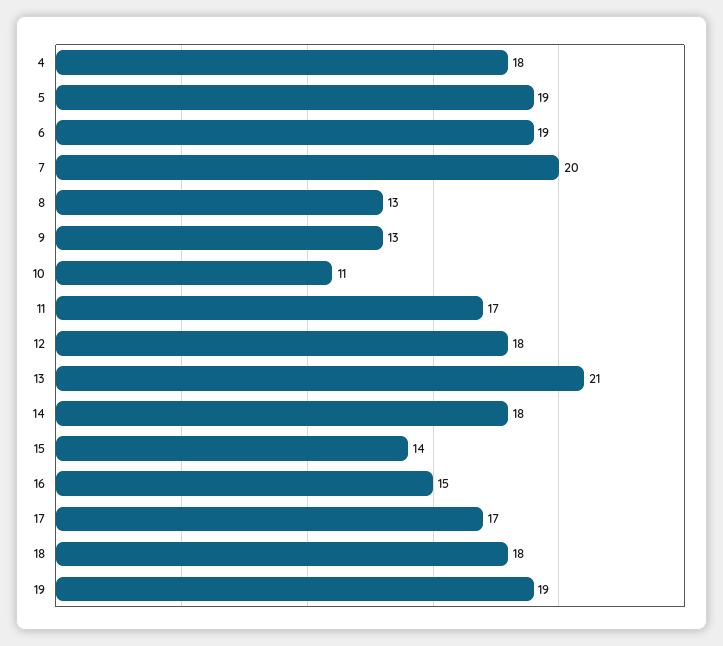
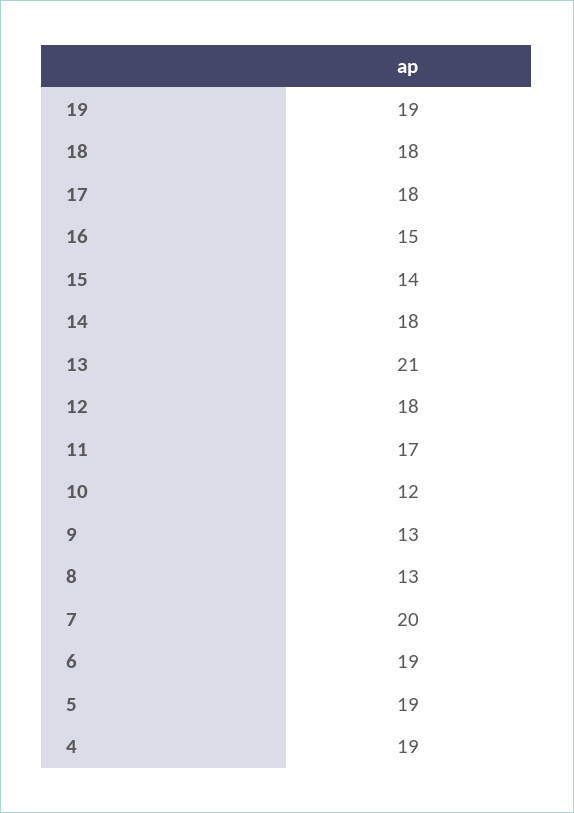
4: 18 -> 19
10: 11 -> 12
17: 17 -> 18

